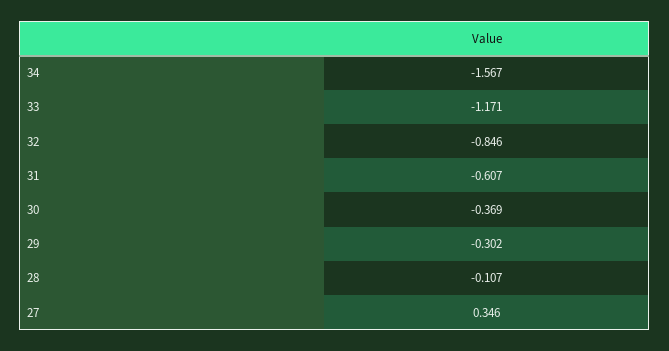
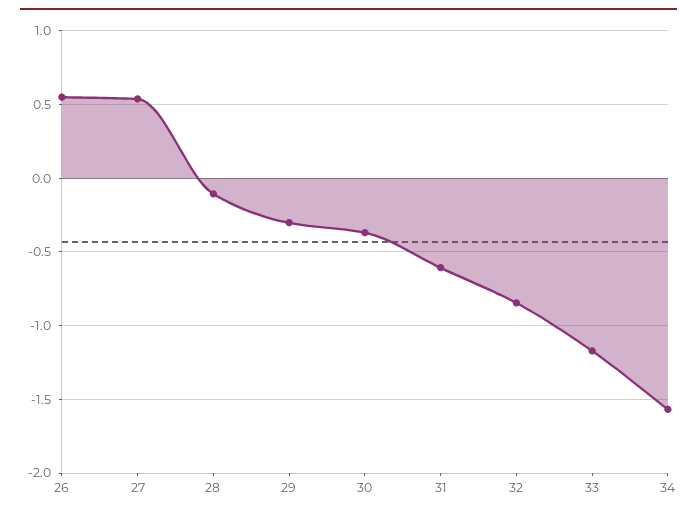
27: 0.346 -> 0.55
26: none -> 0.55

